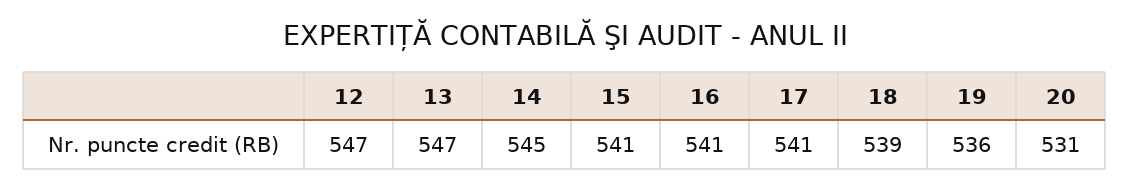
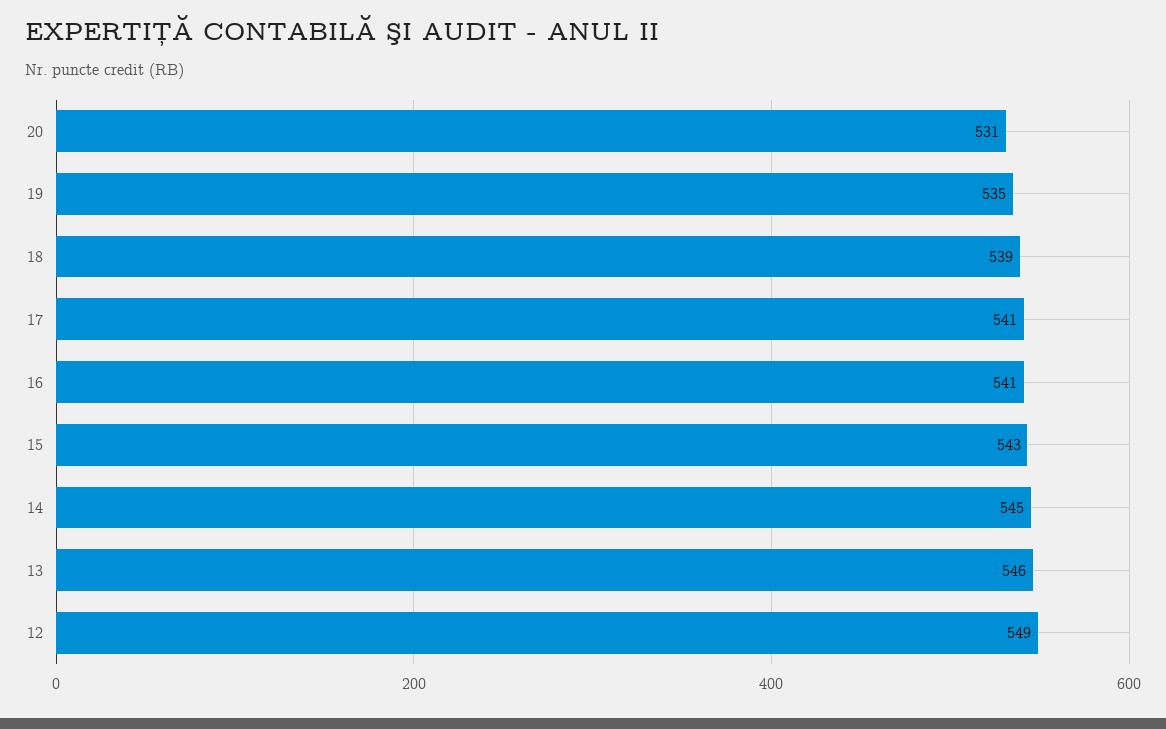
12: 547 -> 549
13: 547 -> 546
15: 541 -> 543
19: 536 -> 535

